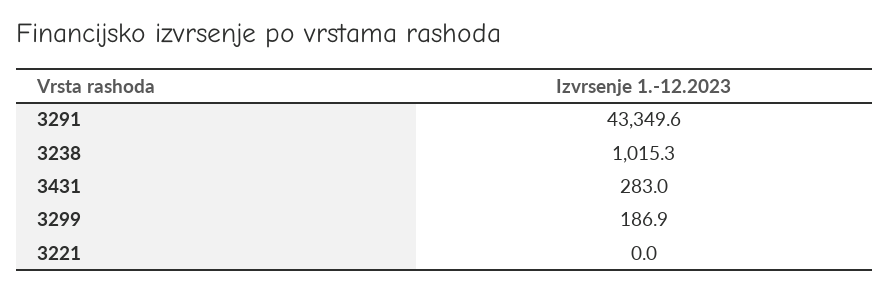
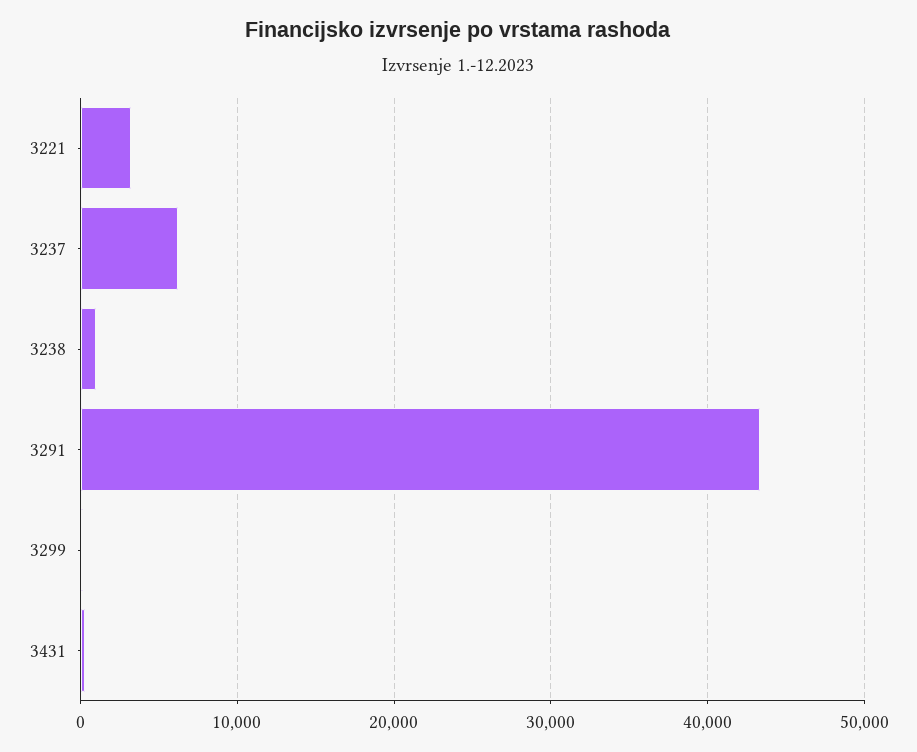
3221: 0 -> 3000
3237: none -> 6000

